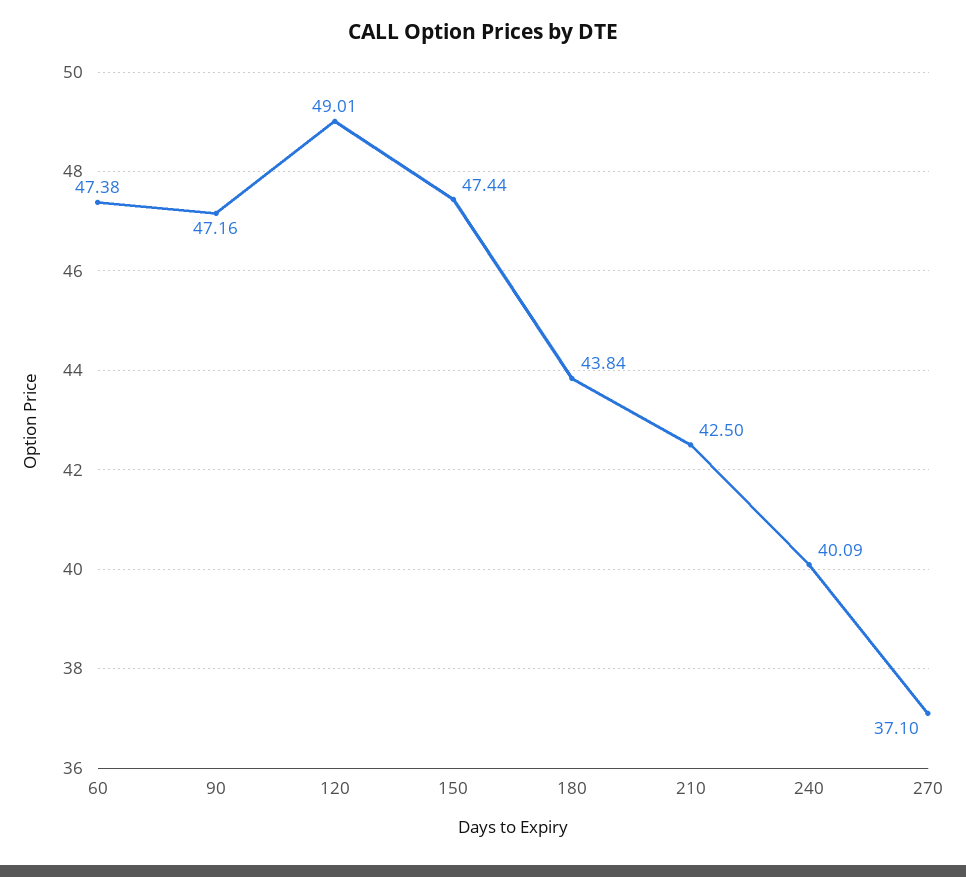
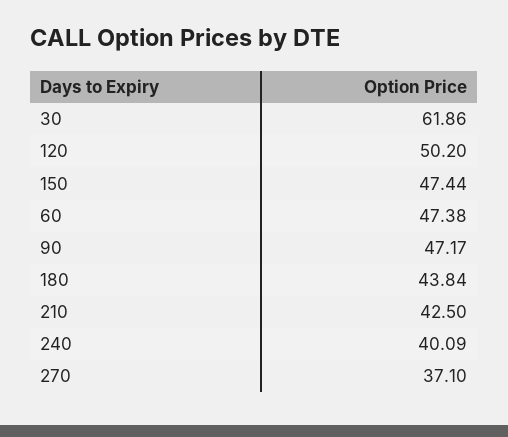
90: 47.16 -> 47.17
120: 49.01 -> 50.2
30: none -> 61.86

